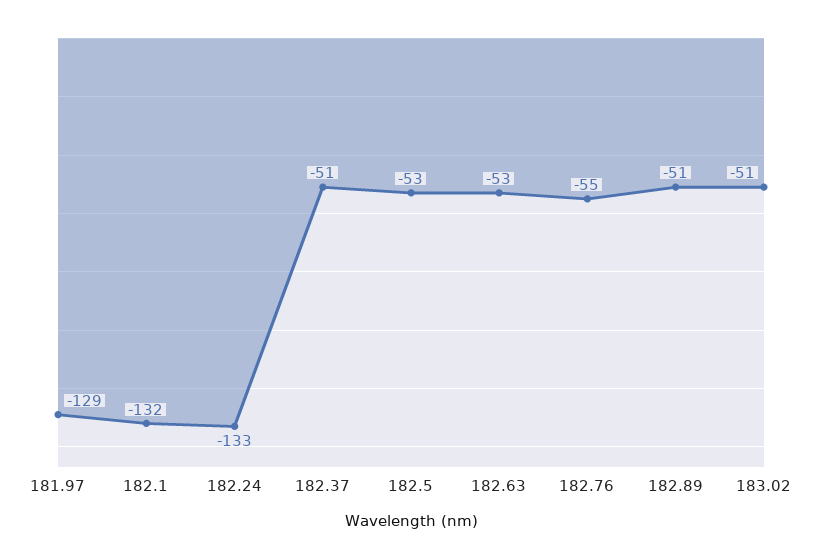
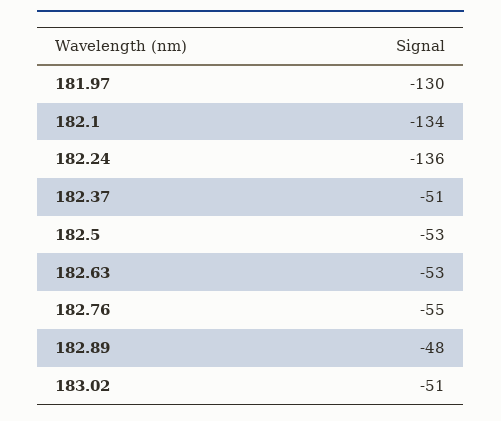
181.97: -129 -> -130
182.1: -132 -> -134
182.24: -133 -> -136
182.89: -51 -> -48

